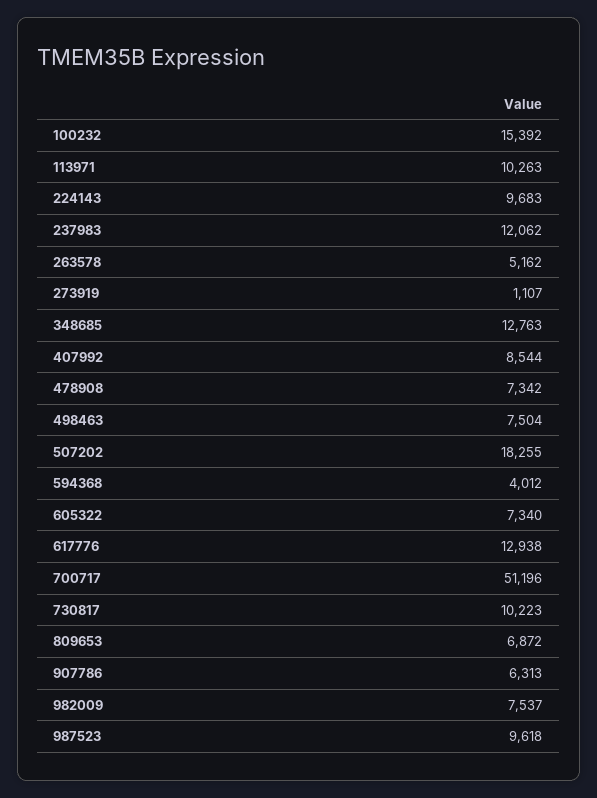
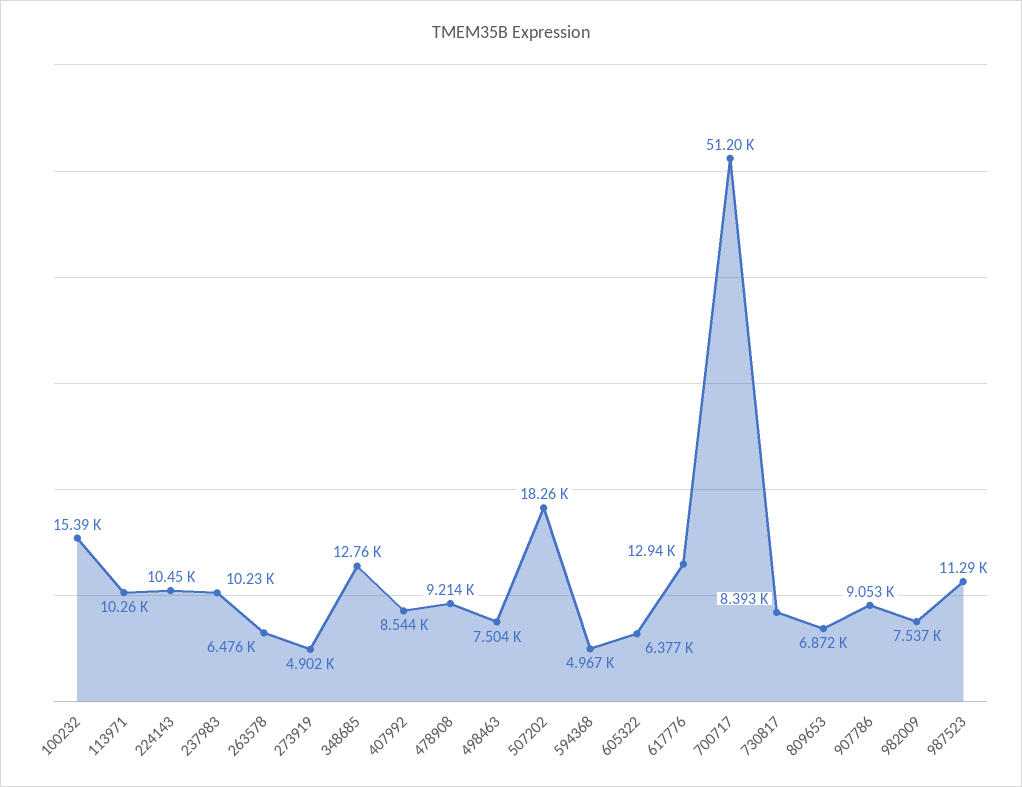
224143: 9683 -> 10450
237983: 12062 -> 10230
263578: 5162 -> 6476
273919: 1107 -> 4902
478908: 7342 -> 9214
594368: 4012 -> 4967
605322: 7340 -> 6377
730817: 10223 -> 8393
907786: 6313 -> 9053
987523: 9618 -> 11290

